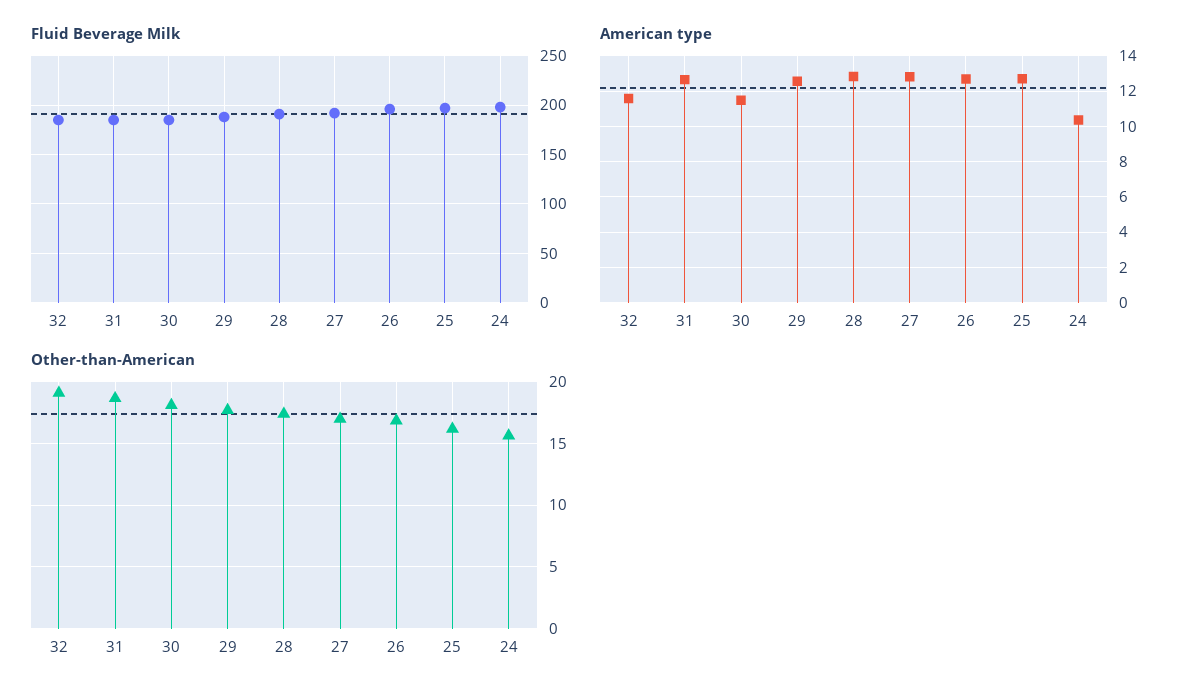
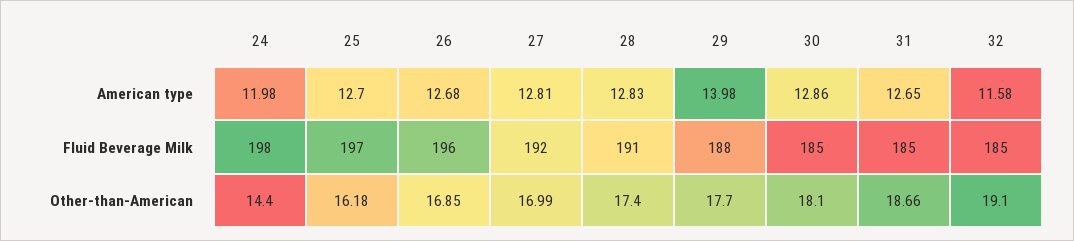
American type, 30: 11.5 -> 12.86
American type, 29: 12.5 -> 13.98
American type, 24: 10.5 -> 11.98
Other-than-American, 24: 15.5 -> 14.4

